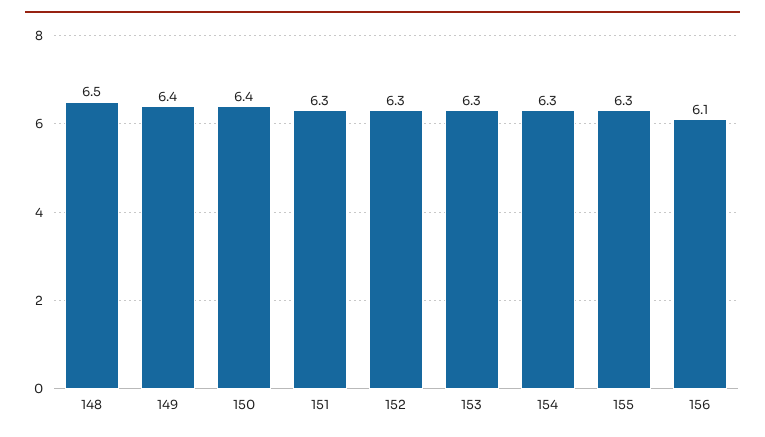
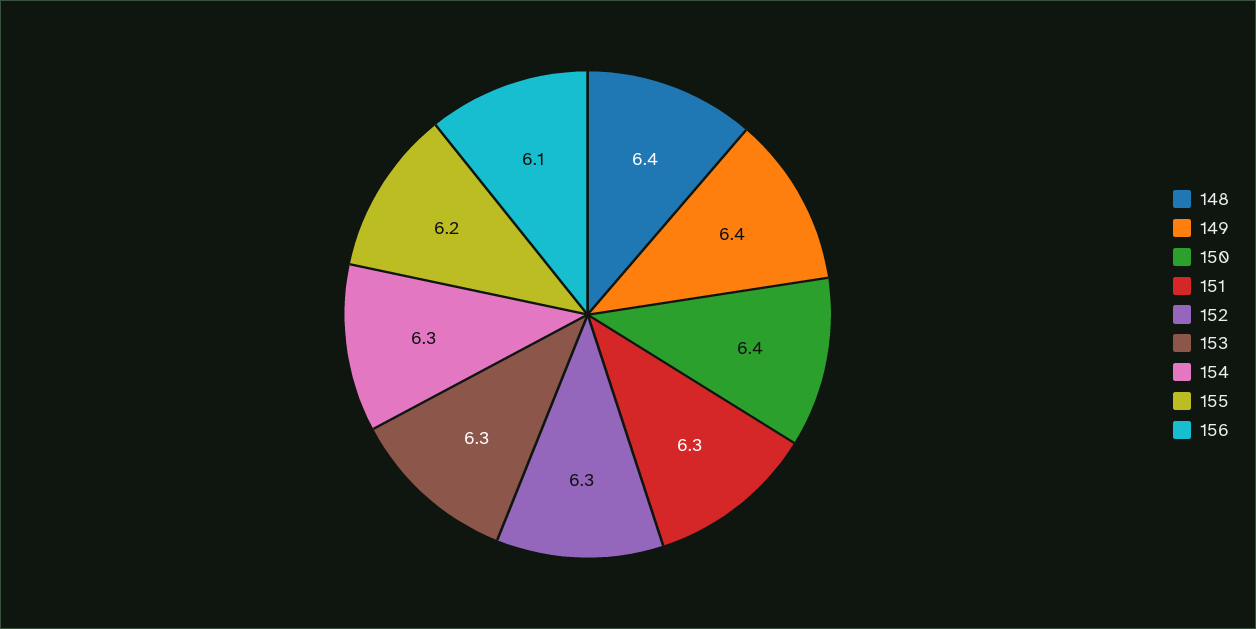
148: 6.5 -> 6.4
155: 6.3 -> 6.2

